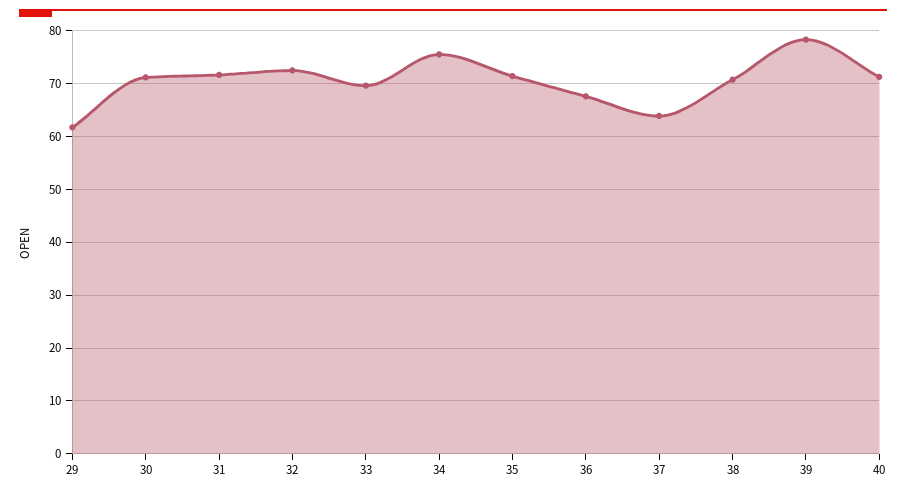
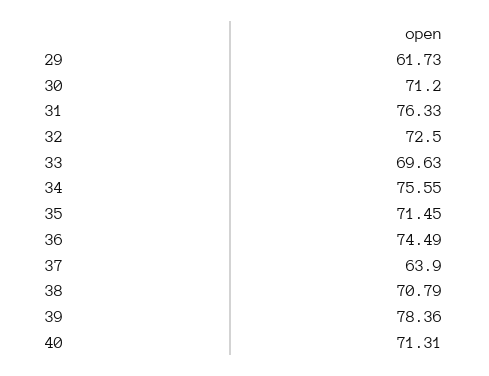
31: 72 -> 76.33
36: 68 -> 74.49

